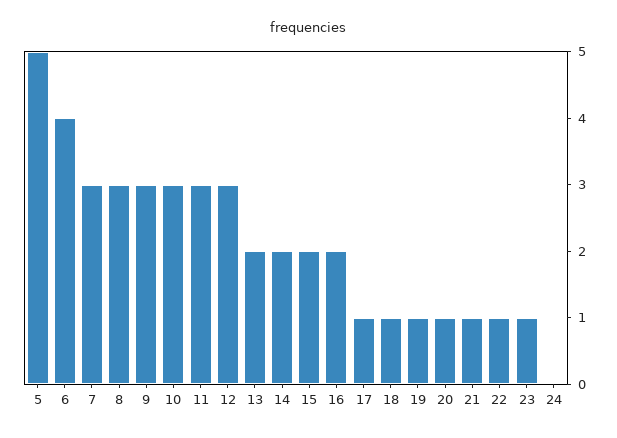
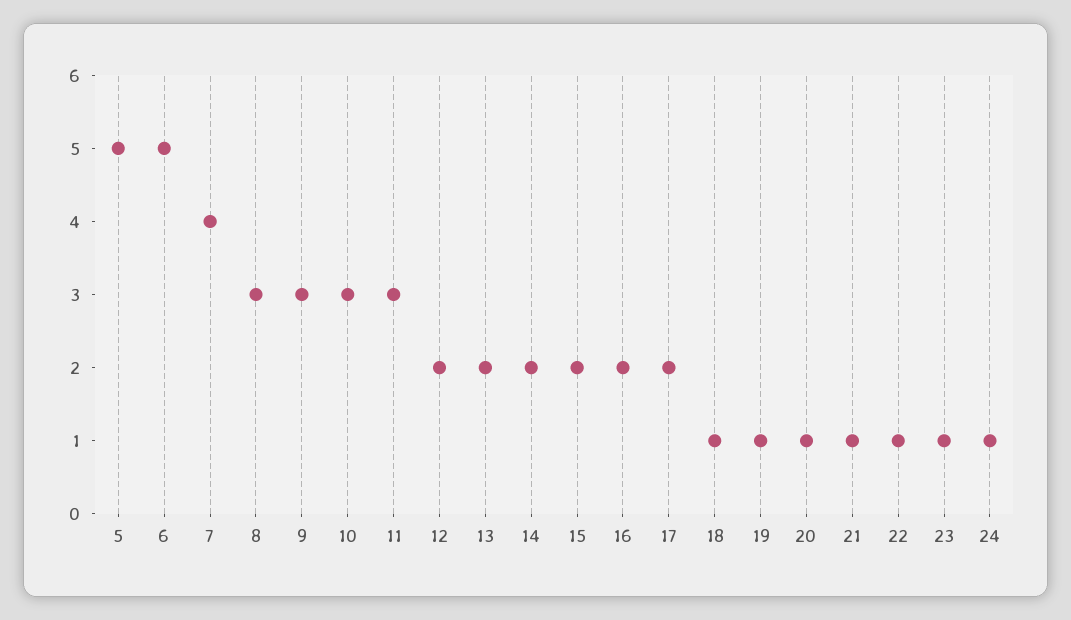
6: 4 -> 5
7: 3 -> 4
12: 3 -> 2
17: 1 -> 2
24: 0 -> 1

